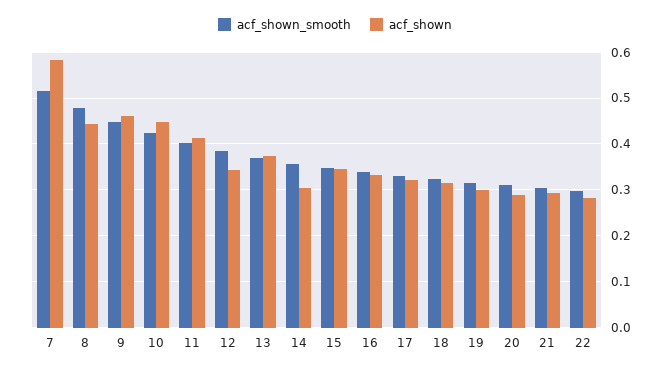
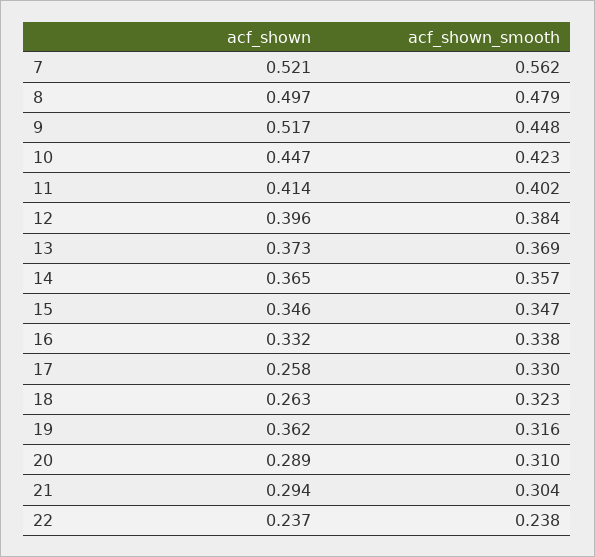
acf_shown_smooth, 7: 0.52 -> 0.562
acf_shown, 7: 0.58 -> 0.521
acf_shown, 8: 0.44 -> 0.497
acf_shown, 9: 0.46 -> 0.517
acf_shown, 12: 0.34 -> 0.396
acf_shown, 14: 0.3 -> 0.365
acf_shown, 17: 0.32 -> 0.258
acf_shown, 18: 0.32 -> 0.263
acf_shown, 19: 0.3 -> 0.362
acf_shown_smooth, 22: 0.3 -> 0.238
acf_shown, 22: 0.28 -> 0.237

